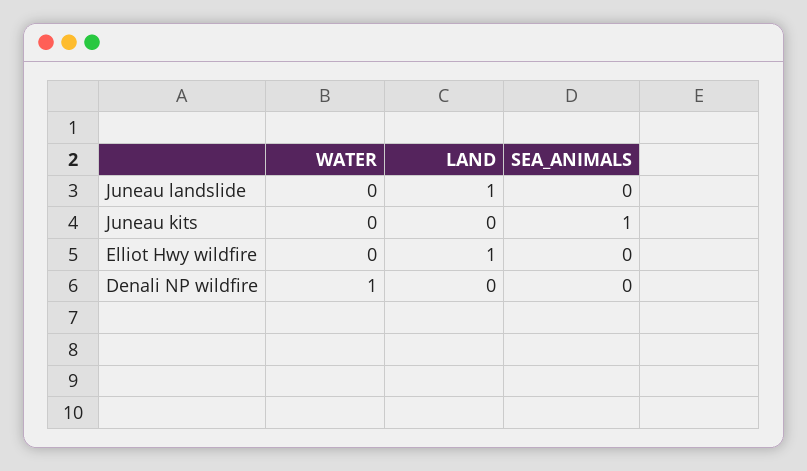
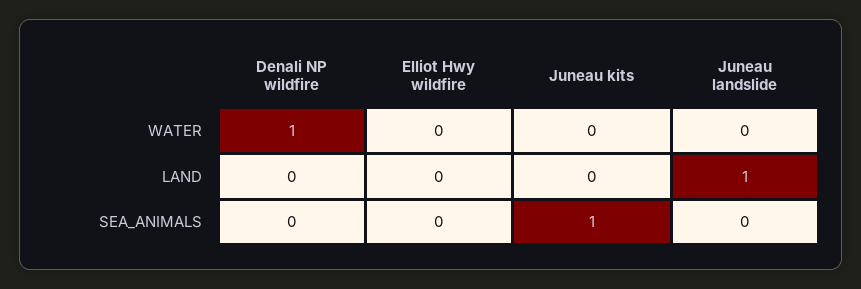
LAND, Elliot Hwy wildfire: 1 -> 0

